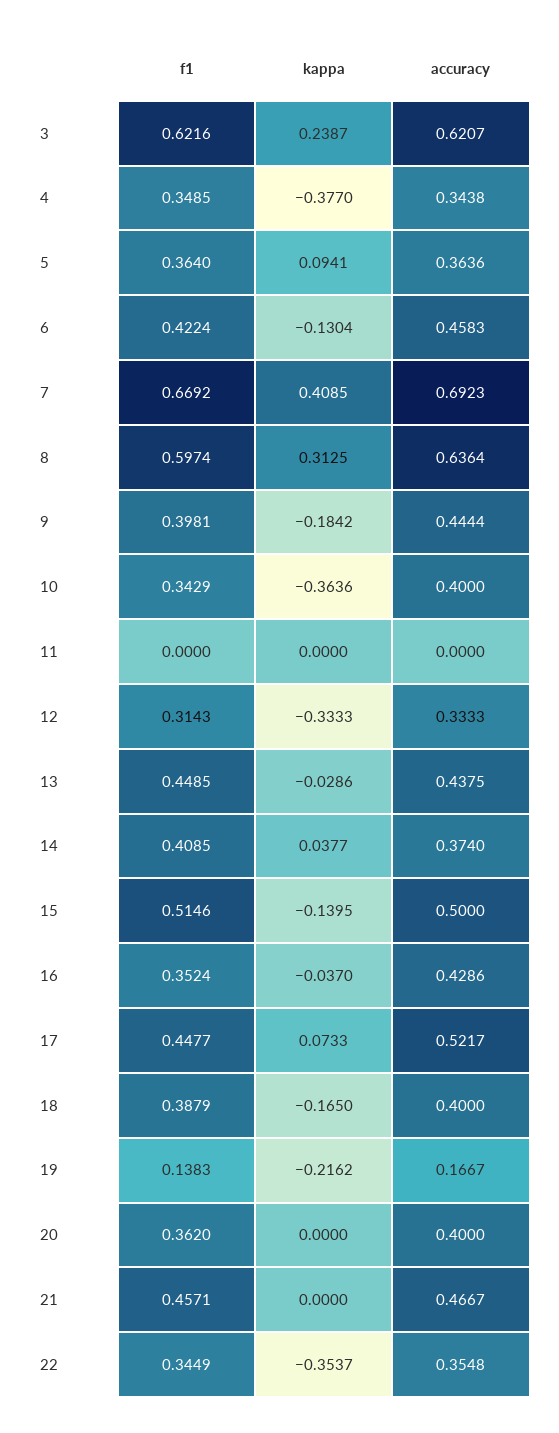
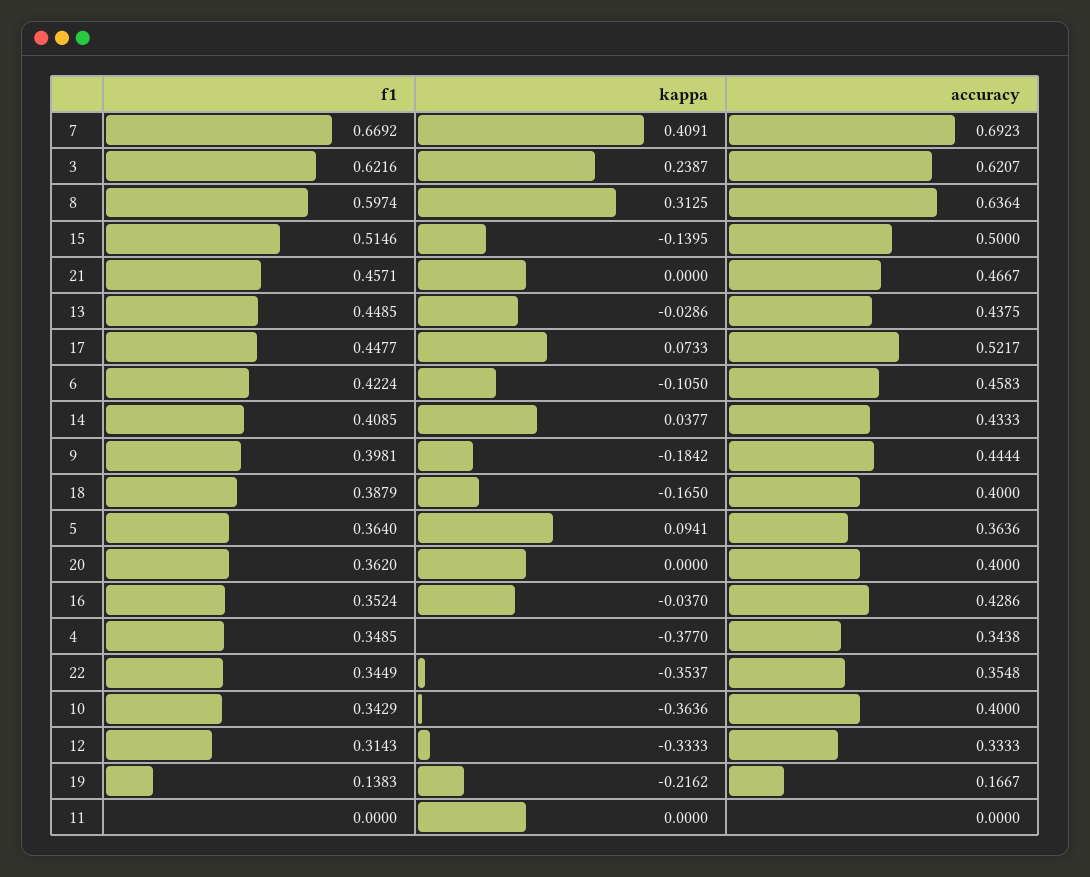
kappa, 6: -0.1304 -> -0.105
kappa, 7: 0.4085 -> 0.4091
accuracy, 14: 0.374 -> 0.4333

